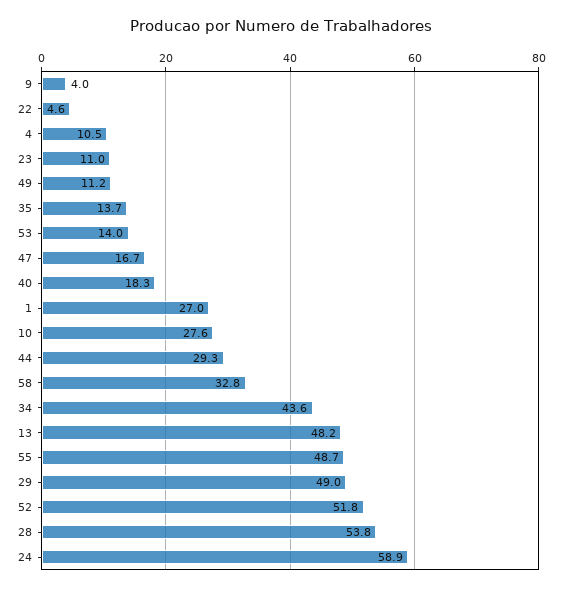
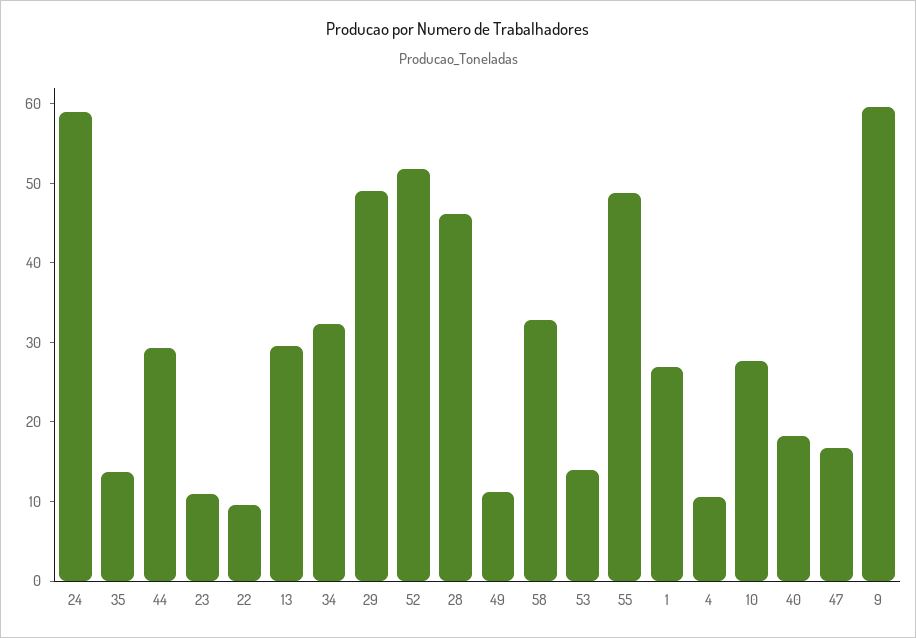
9: 4 -> 60
22: 4.6 -> 10
34: 43.6 -> 32
13: 48.2 -> 30
28: 53.8 -> 46

